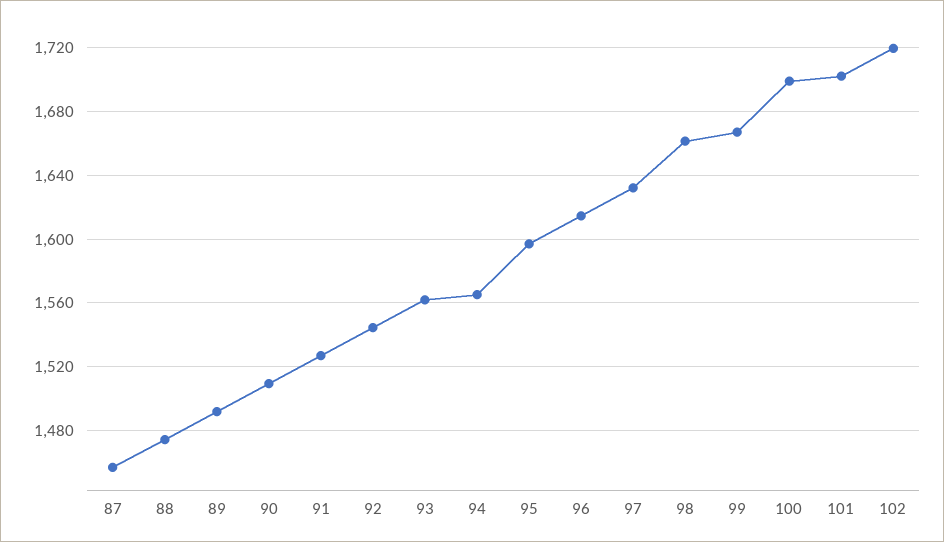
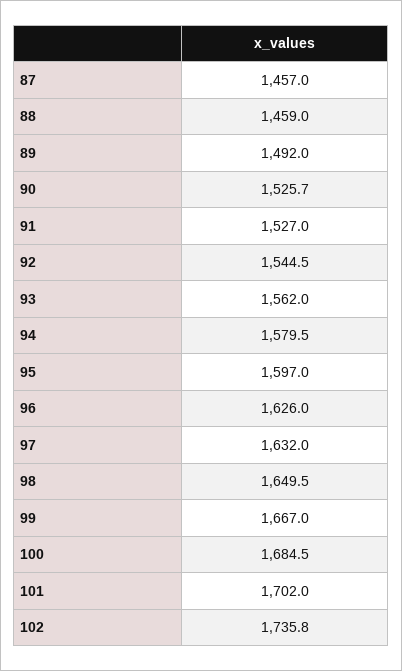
88: 1475 -> 1459
90: 1510 -> 1525.7
94: 1565 -> 1579.5
96: 1615 -> 1626
98: 1660 -> 1649.5
100: 1700 -> 1684.5
102: 1720 -> 1735.8

